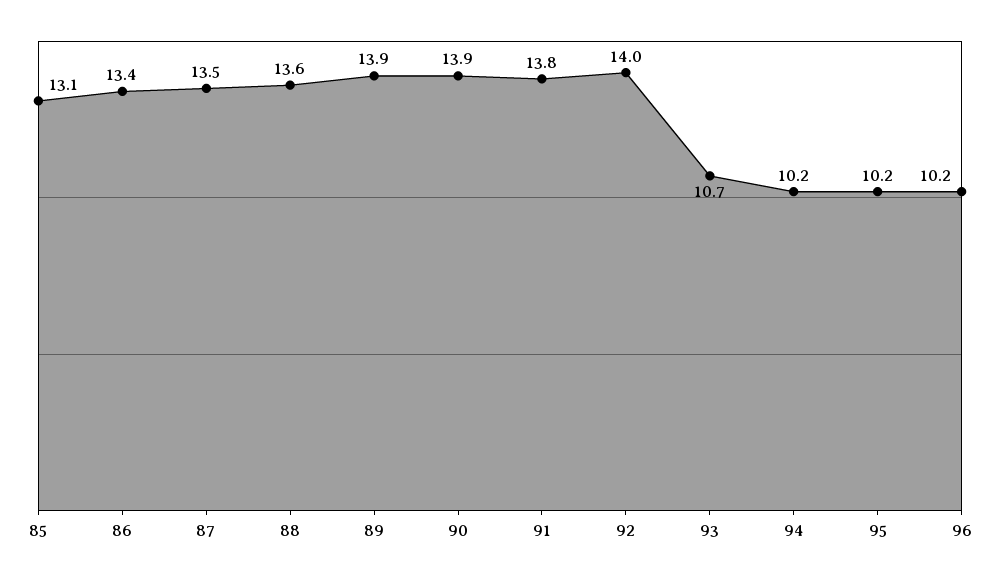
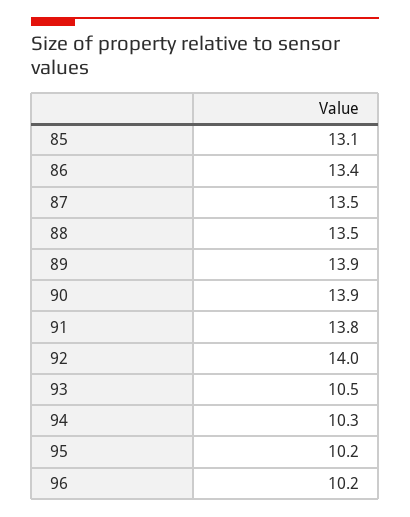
88: 13.6 -> 13.5
93: 10.7 -> 10.5
94: 10.2 -> 10.3

